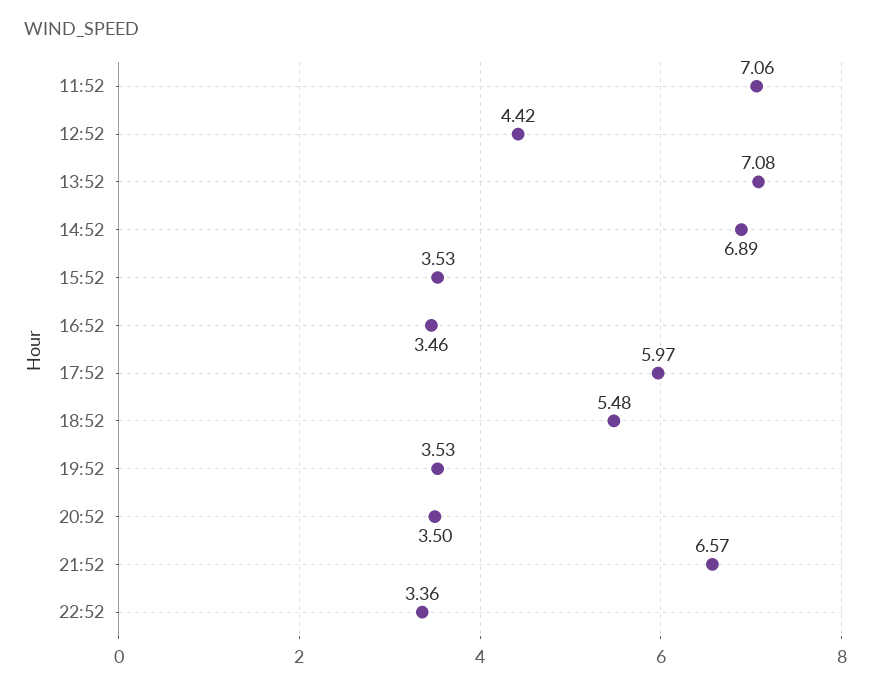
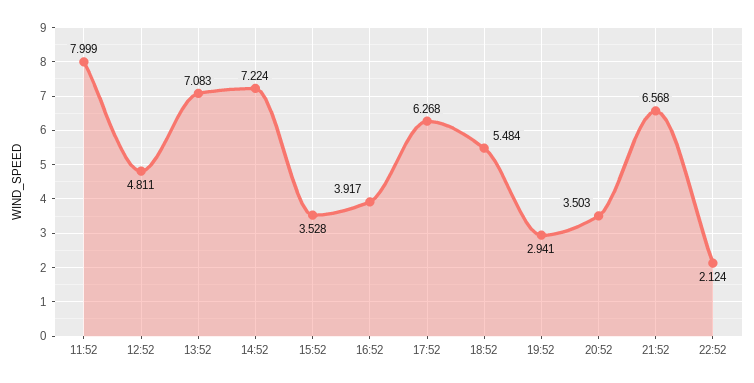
11:52: 7.06 -> 7.999
12:52: 4.42 -> 4.811
14:52: 6.89 -> 7.224
16:52: 3.46 -> 3.917
17:52: 5.97 -> 6.268
19:52: 3.53 -> 2.941
22:52: 3.36 -> 2.124

